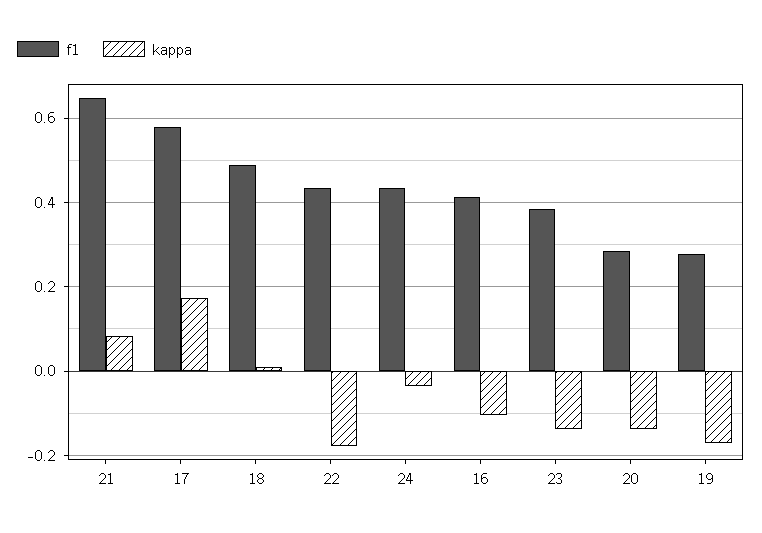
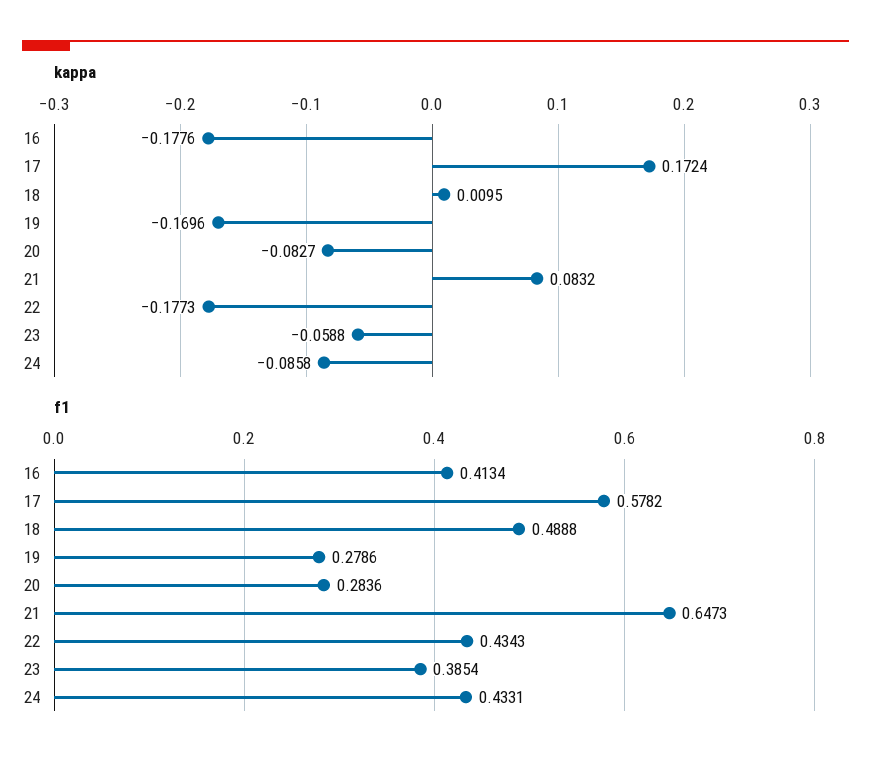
kappa, 24: -0.04 -> -0.0858
kappa, 16: -0.1 -> -0.1776
kappa, 23: -0.14 -> -0.0588
kappa, 20: -0.14 -> -0.0827

